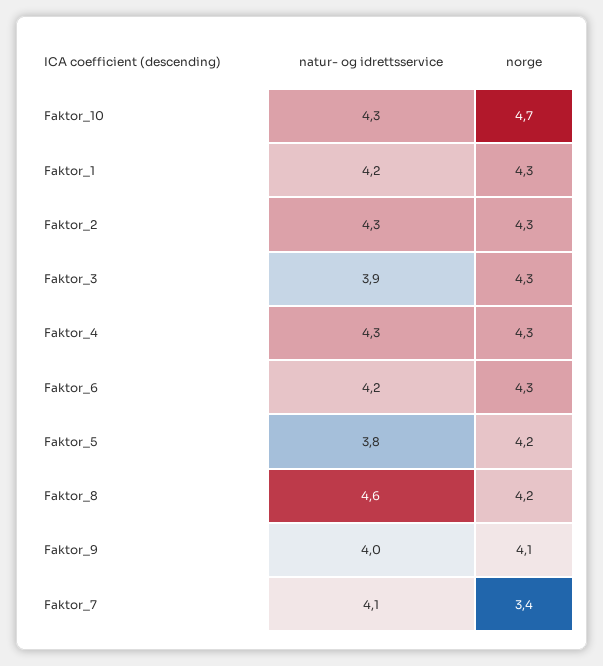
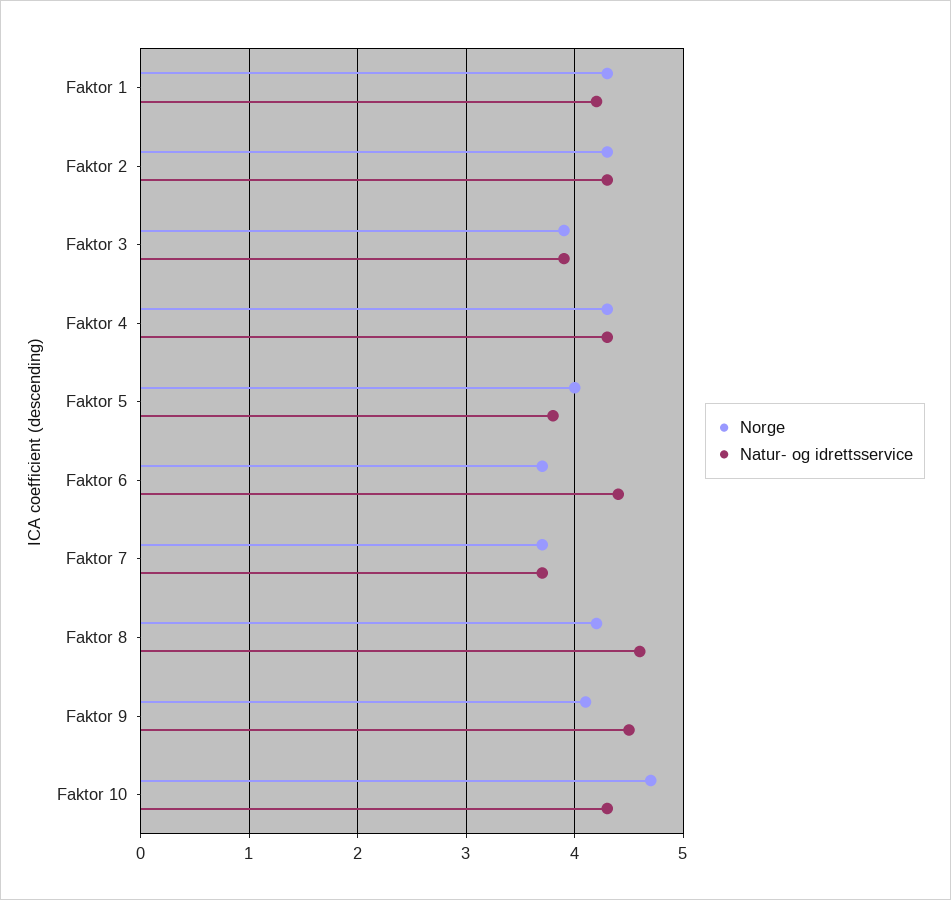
norge, Faktor_3: 4.3 -> 3.9
natur- og idrettsservice, Faktor_6: 4.2 -> 4.4
norge, Faktor_6: 4.3 -> 3.7
norge, Faktor_5: 4.2 -> 4
natur- og idrettsservice, Faktor_9: 4 -> 4.5
natur- og idrettsservice, Faktor_7: 4.1 -> 3.7
norge, Faktor_7: 3.4 -> 3.7

